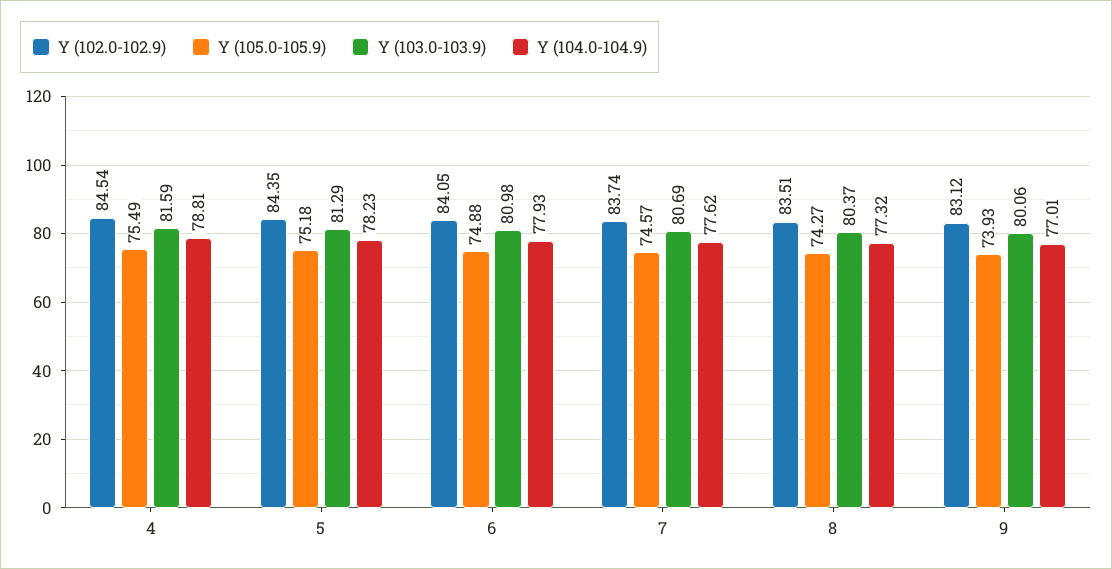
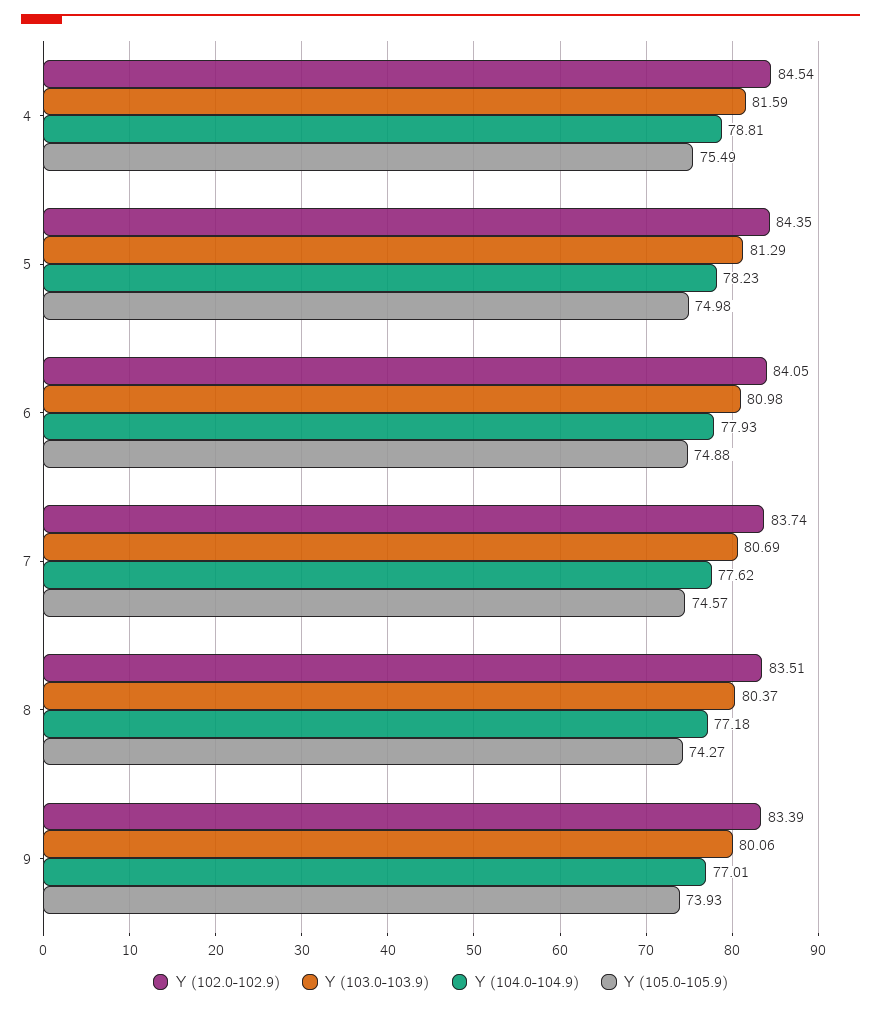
Y (105.0-105.9), 5: 75.18 -> 74.98
Y (104.0-104.9), 8: 77.32 -> 77.18
Y (102.0-102.9), 9: 83.12 -> 83.39

